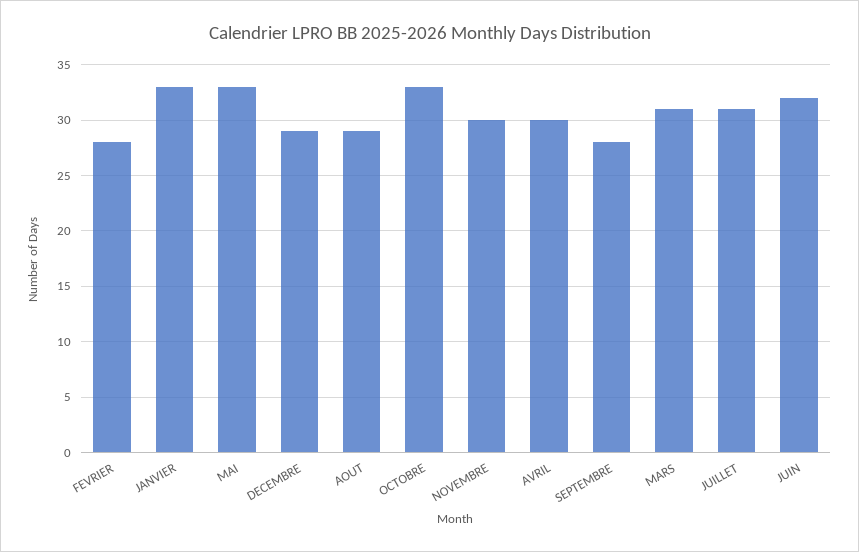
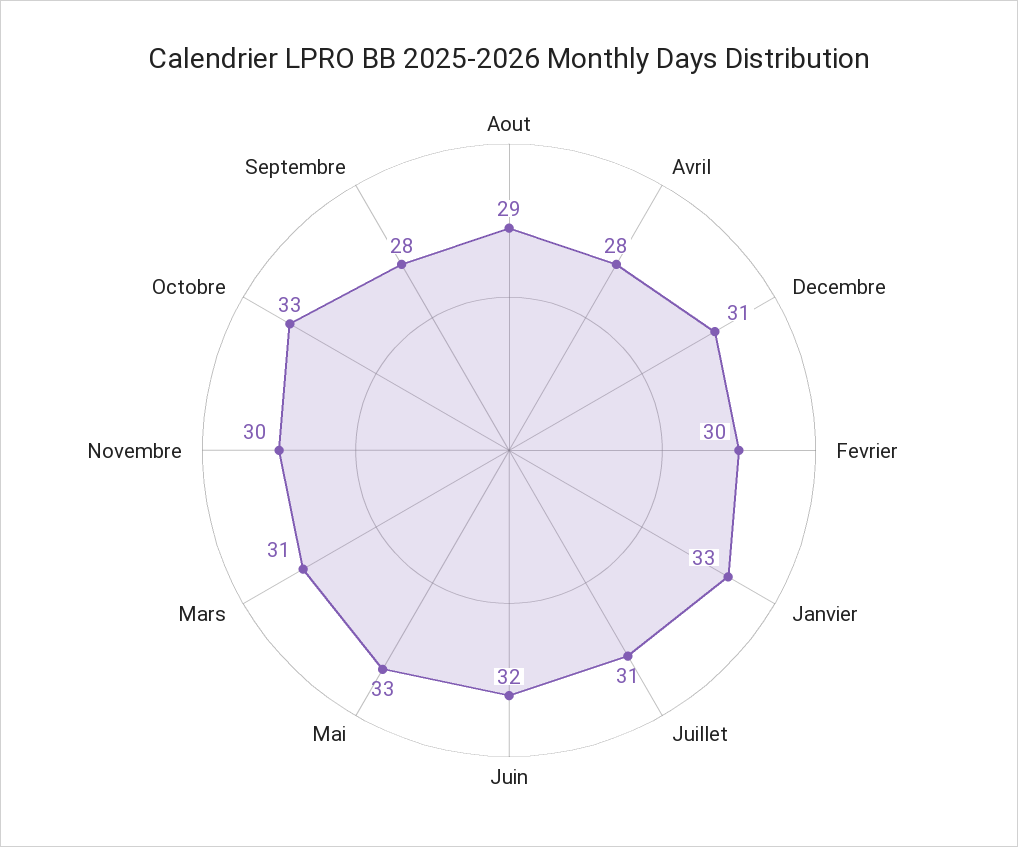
FEVRIER: 28 -> 30
DECEMBRE: 29 -> 31
AVRIL: 30 -> 28

